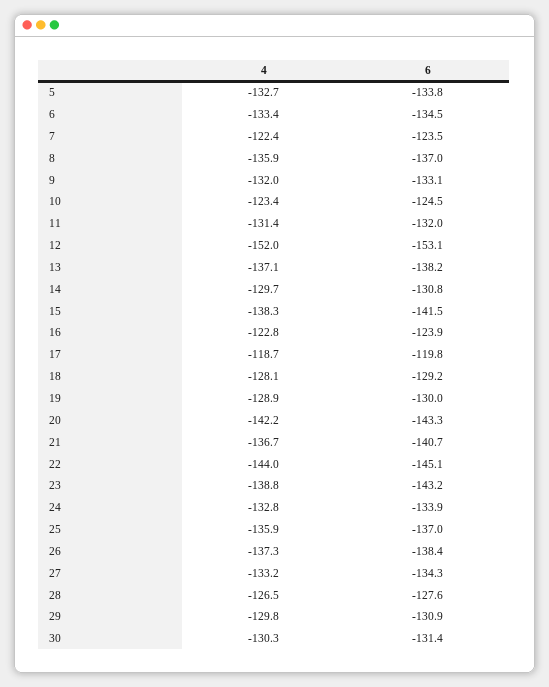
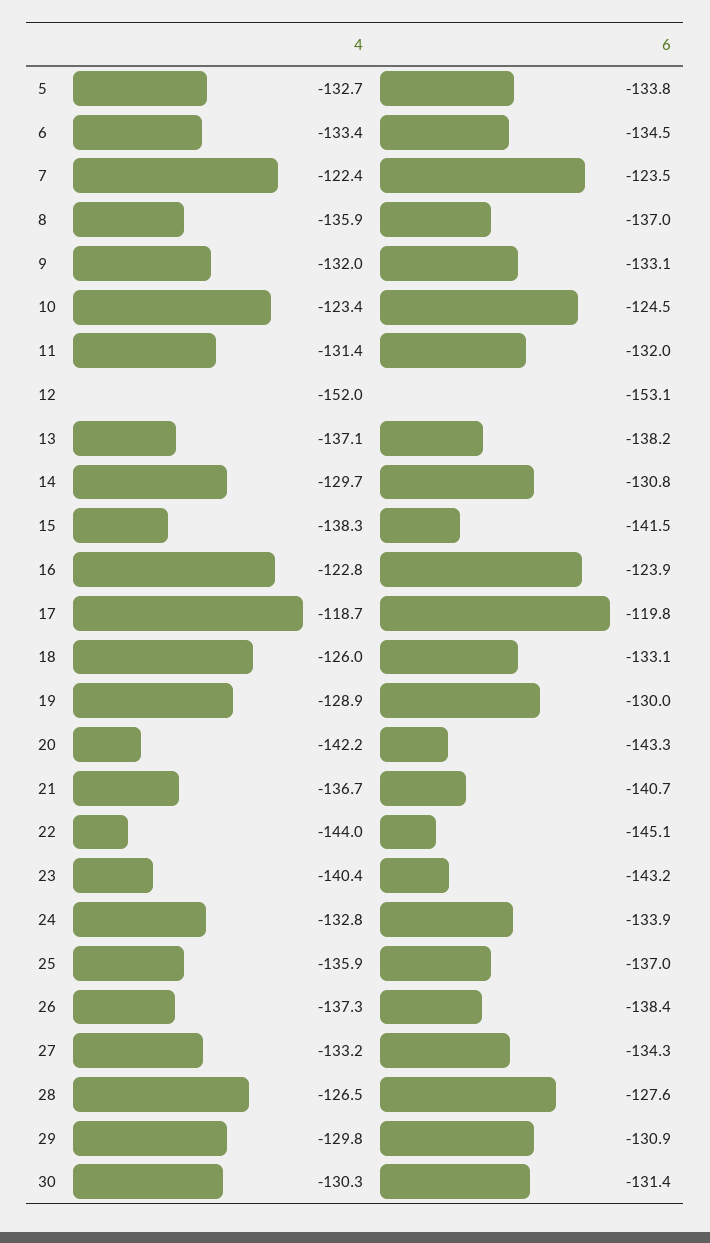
4, 18: -128.1 -> -126
6, 18: -129.2 -> -133.1
4, 23: -138.8 -> -140.4

